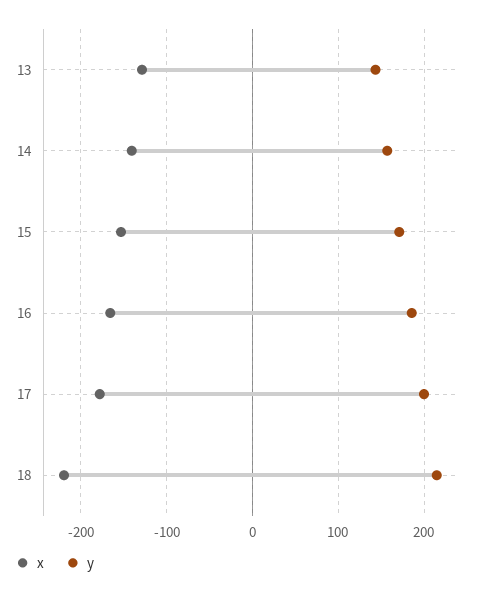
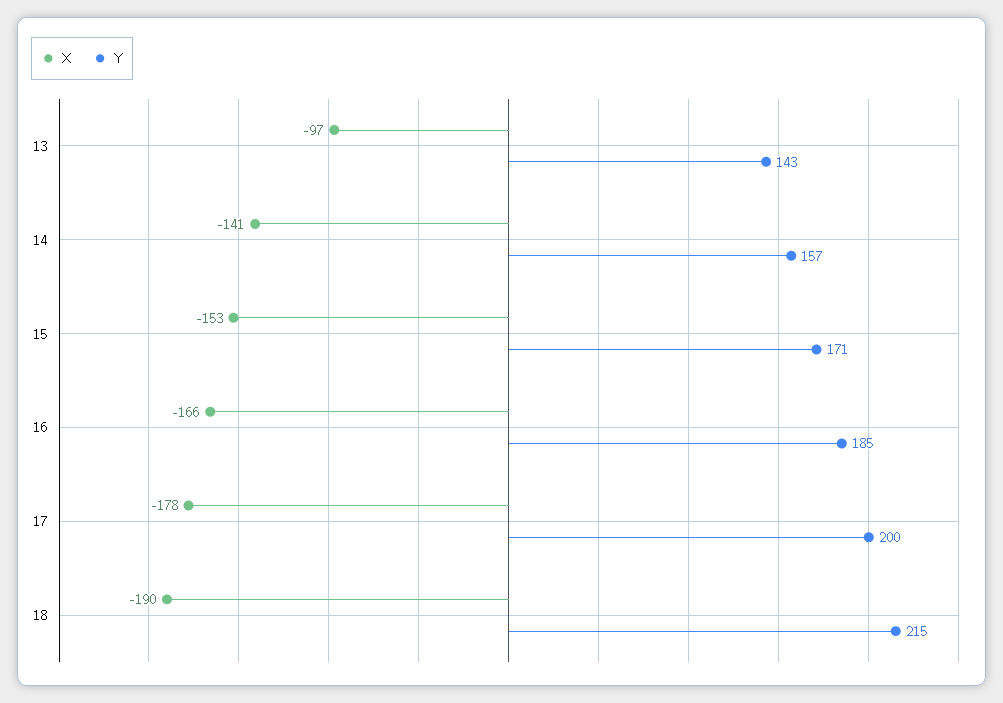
x, 13: -130 -> -97
x, 18: -220 -> -190

